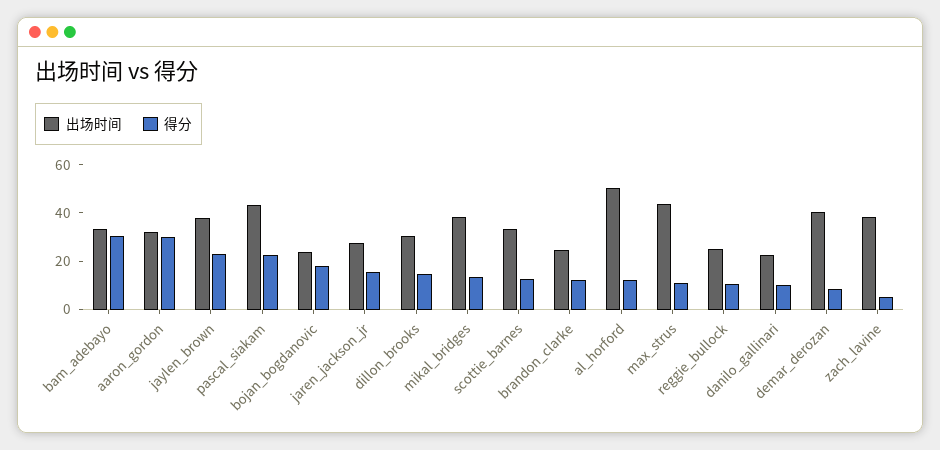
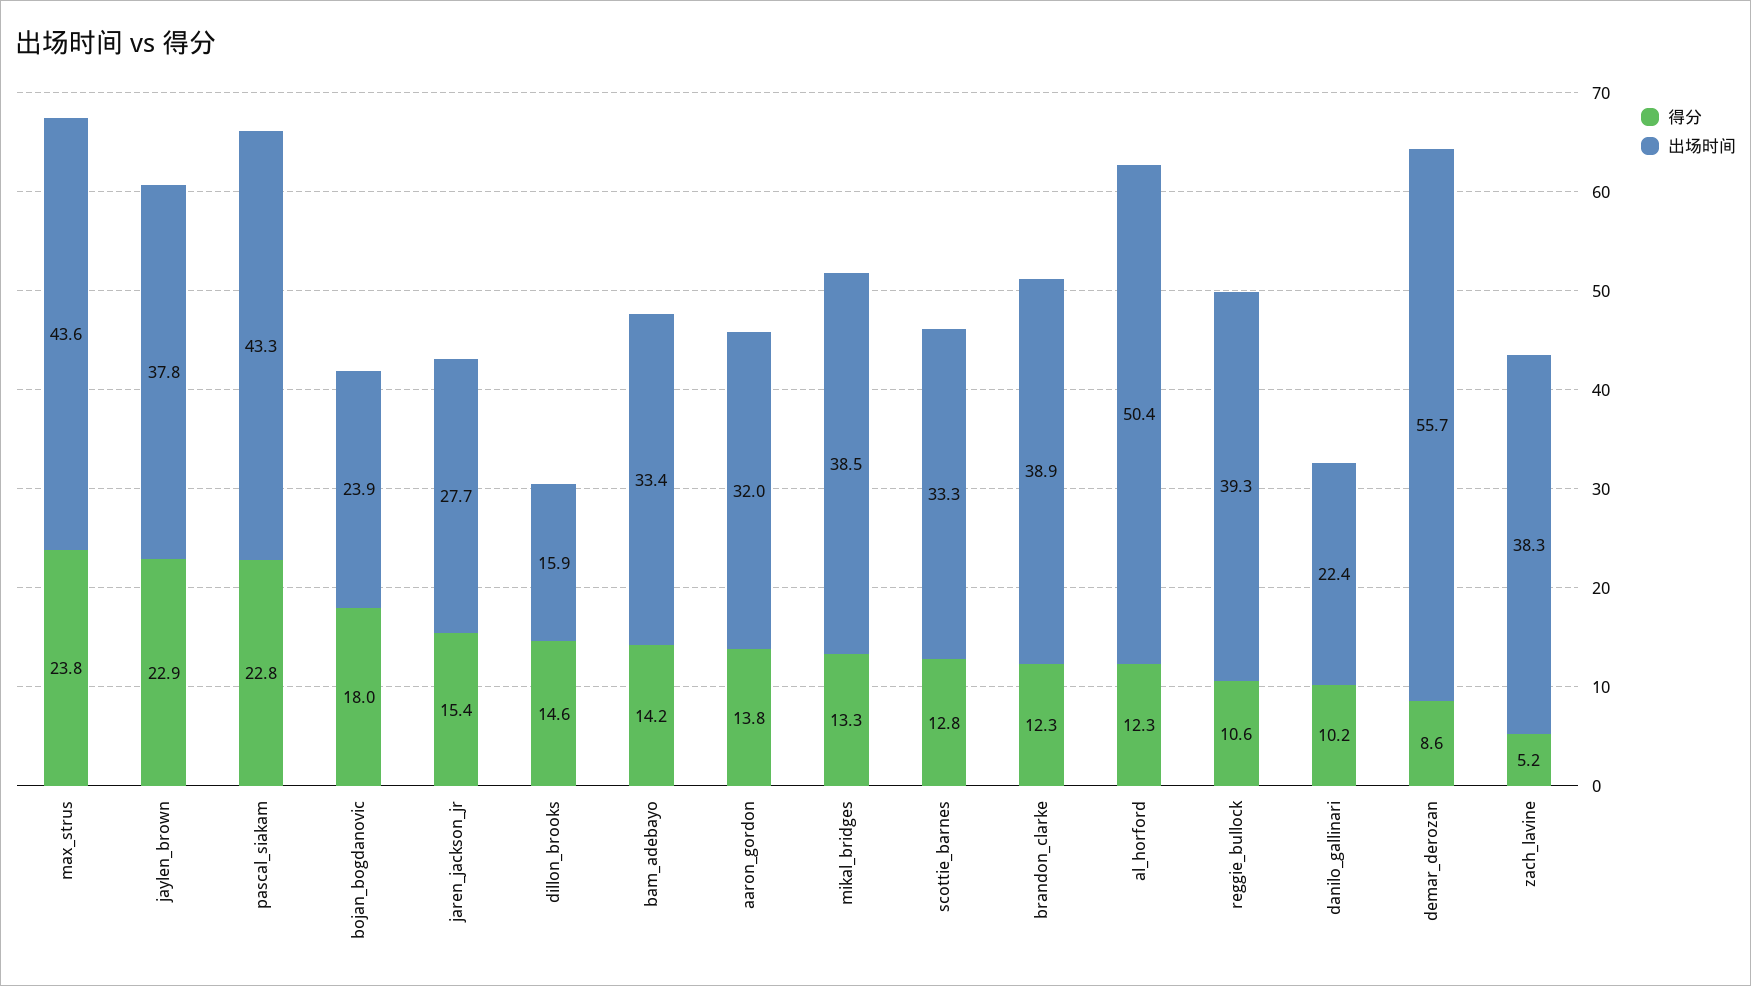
得分, bam_adebayo: 30 -> 14.2
得分, aaron_gordon: 30 -> 13.8
出场时间, dillon_brooks: 30 -> 15.9
出场时间, brandon_clarke: 25 -> 38.9
得分, max_strus: 10 -> 23.8
出场时间, reggie_bullock: 25 -> 39.3
出场时间, demar_derozan: 40 -> 55.7

